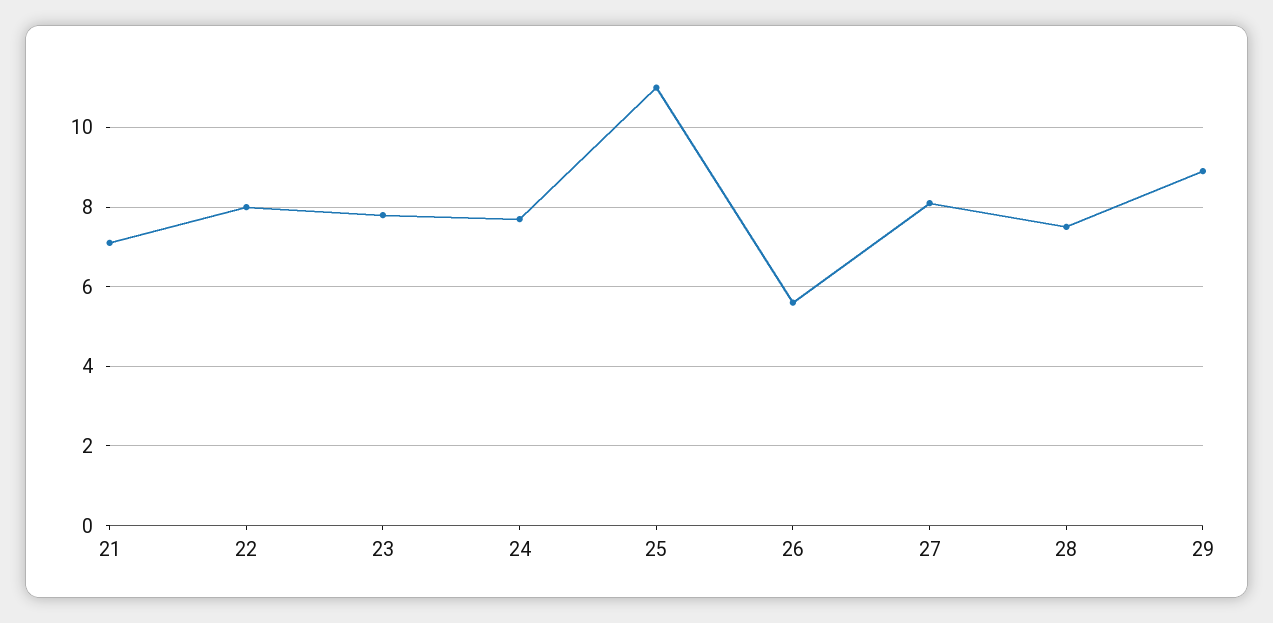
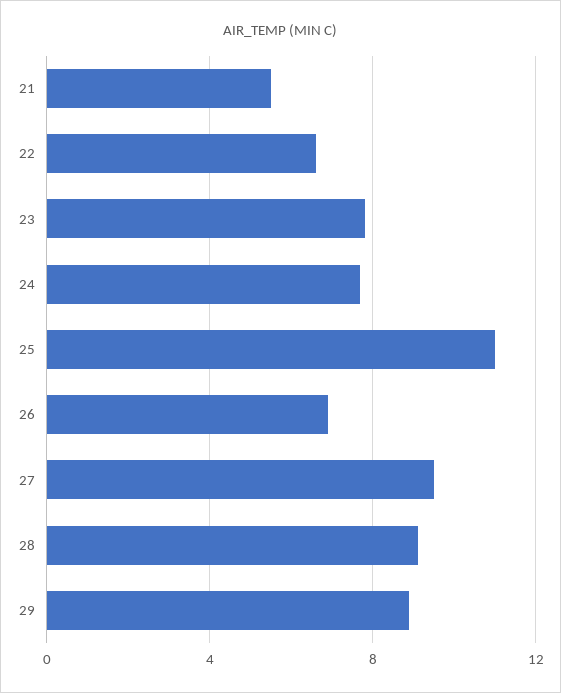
21: 7 -> 5.5
22: 8 -> 6.5
26: 5.5 -> 7
27: 8 -> 9.5
28: 7.5 -> 9

